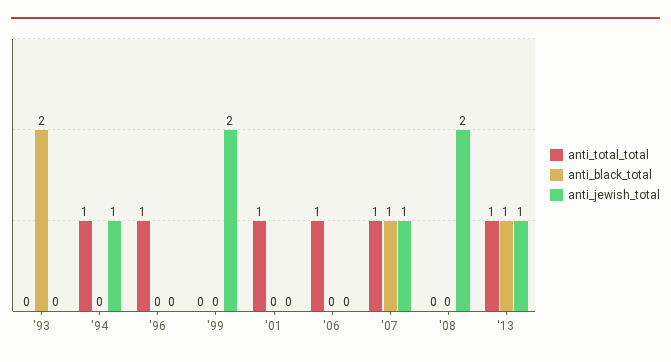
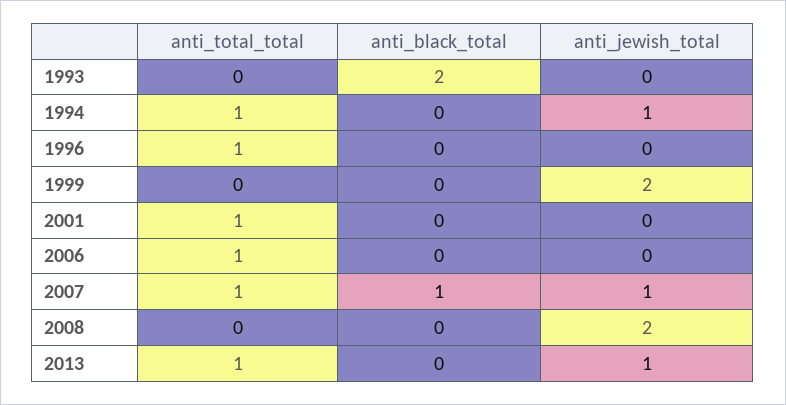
anti_black_total, '13: 1 -> 0

